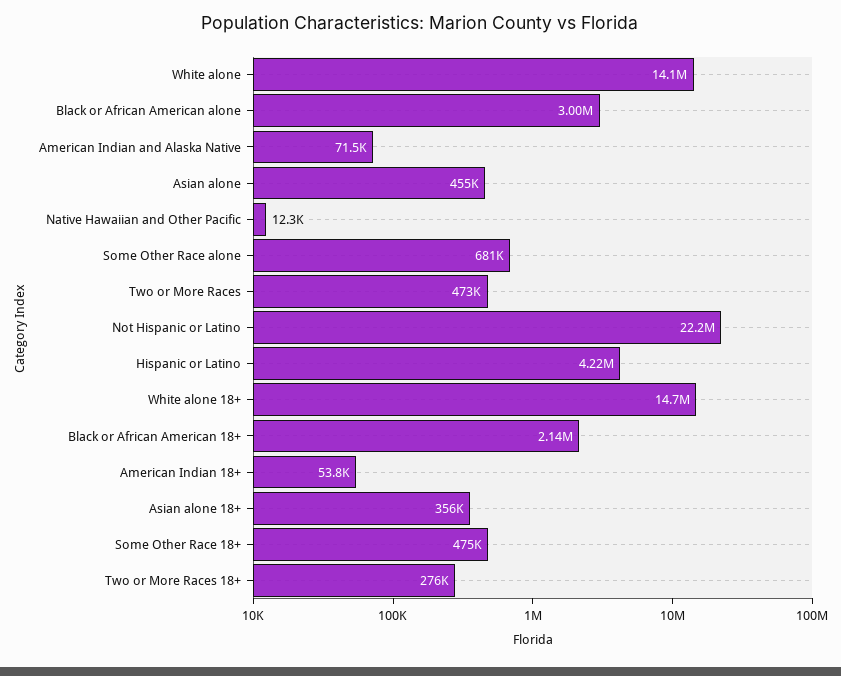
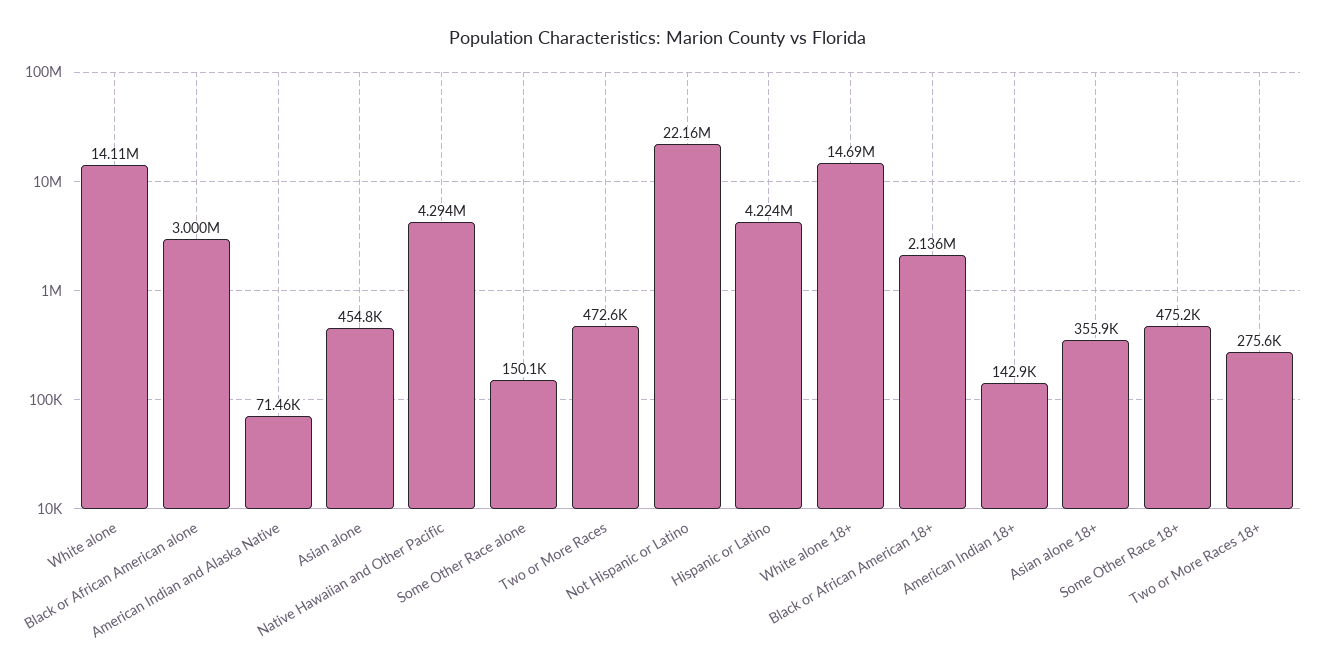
Native Hawaiian and Other Pacific: 12300 -> 4294000
Some Other Race alone: 681000 -> 150100
American Indian 18+: 53800 -> 142900

